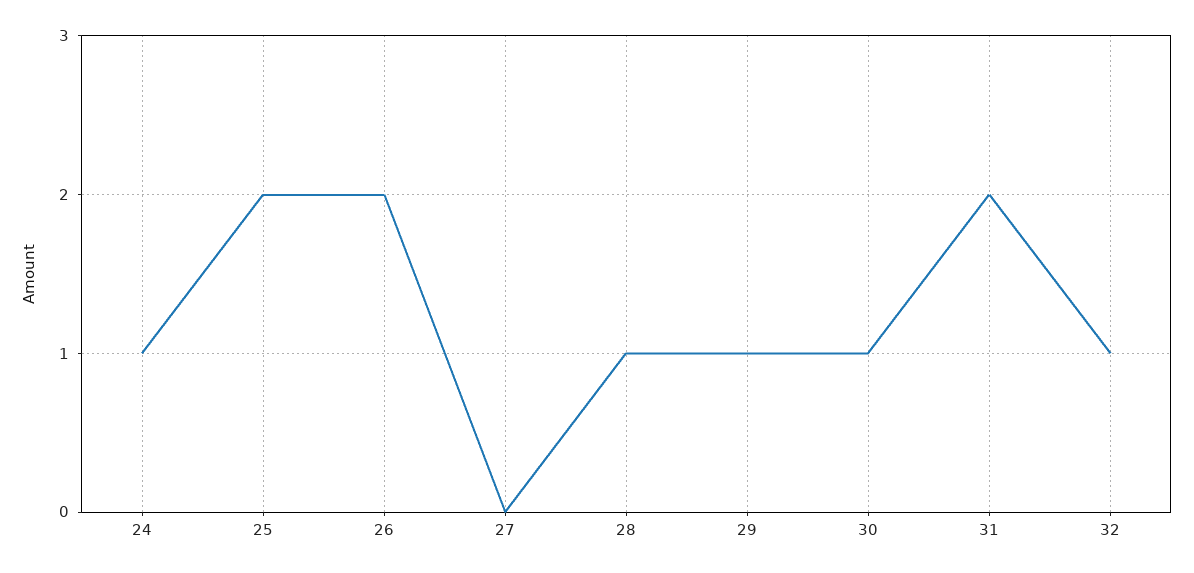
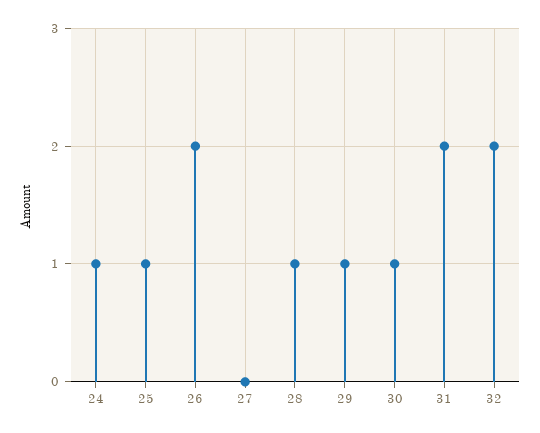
25: 2 -> 1
32: 1 -> 2

